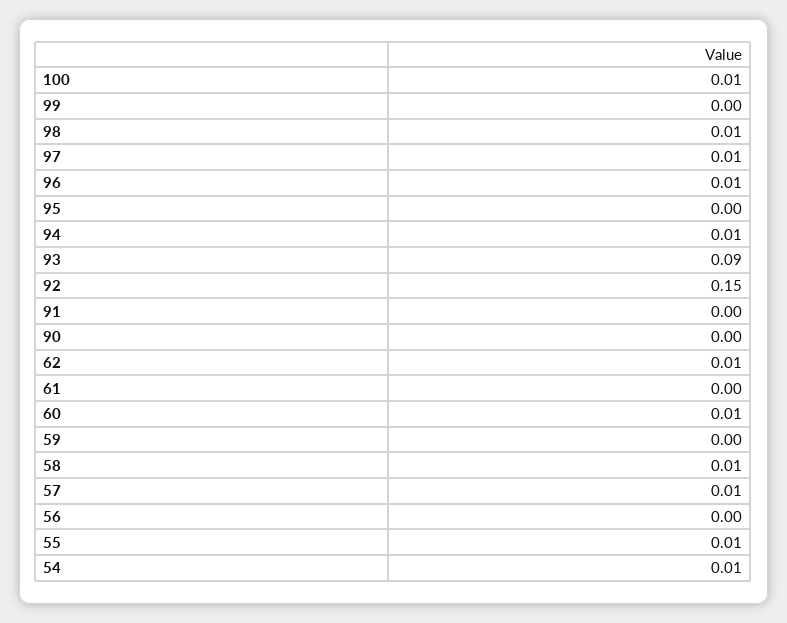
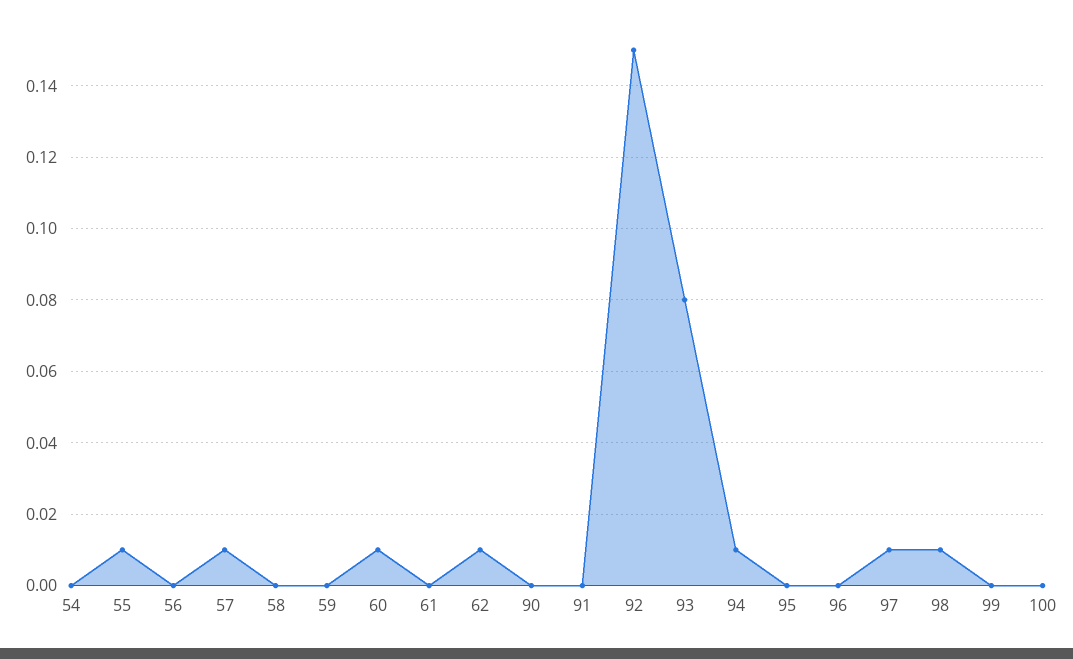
100: 0.01 -> 0
96: 0.01 -> 0
93: 0.09 -> 0.08
58: 0.01 -> 0
54: 0.01 -> 0

